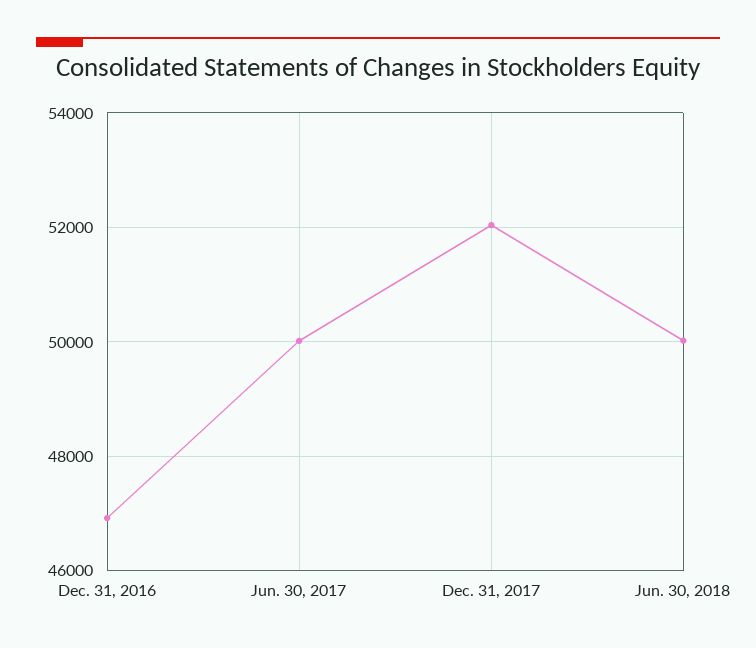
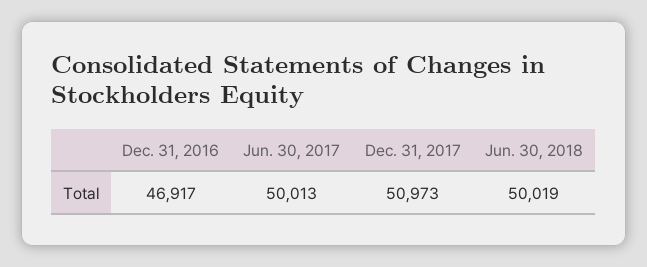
Dec. 31, 2017: 52000 -> 50973

